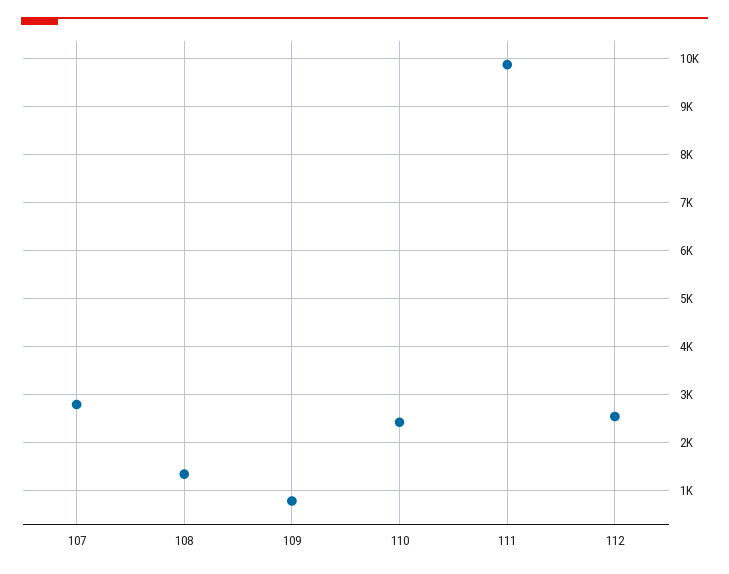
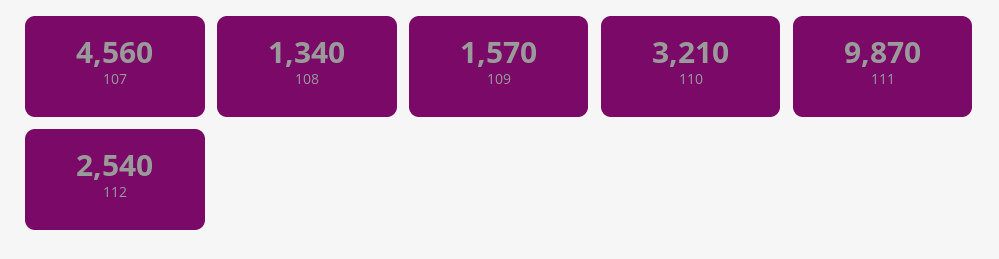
107: 2800 -> 4560
109: 800 -> 1570
110: 2400 -> 3210

